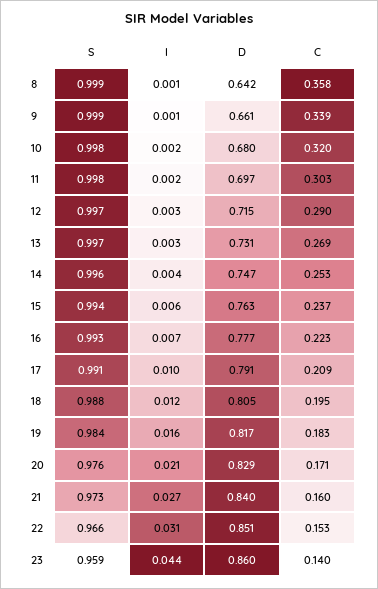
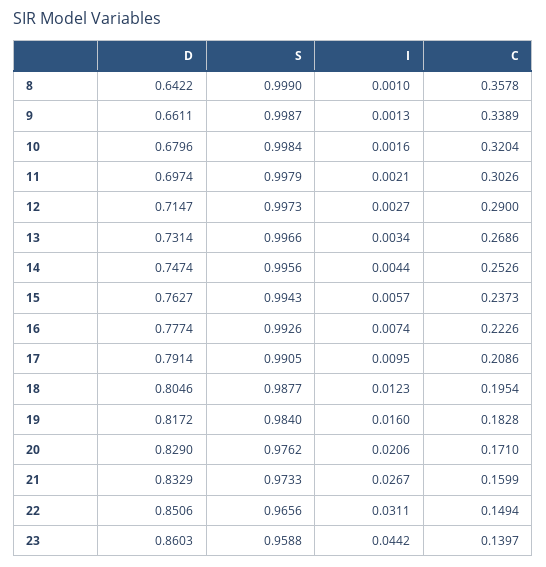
D, 21: 0.84 -> 0.8329
C, 22: 0.153 -> 0.1494

